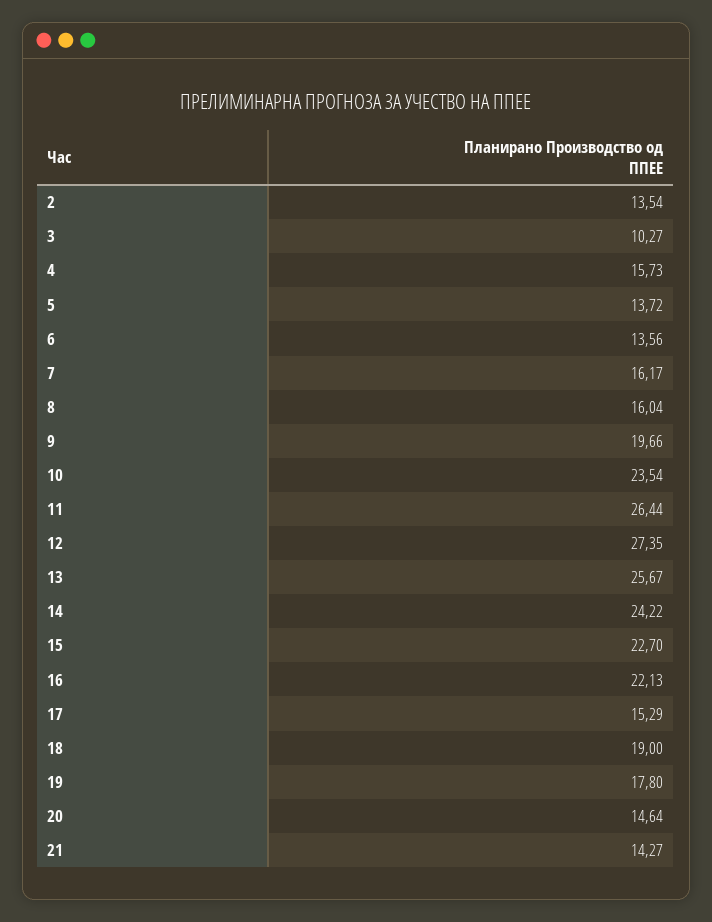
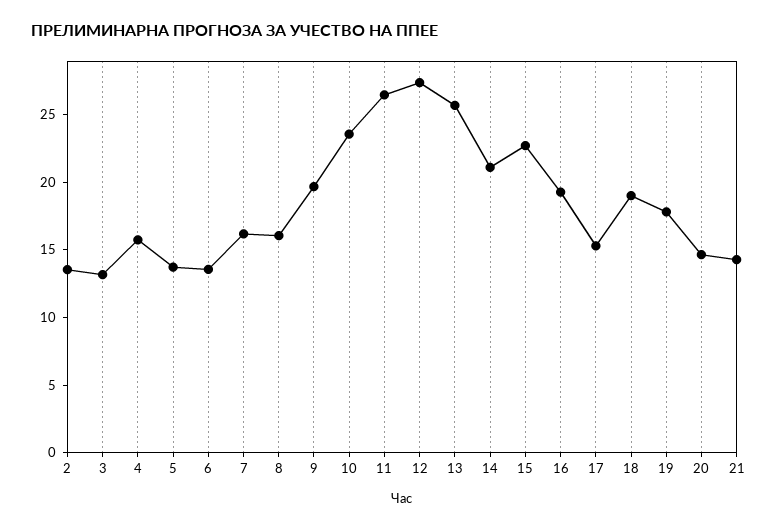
3: 10.27 -> 13
14: 24.22 -> 21
16: 22.13 -> 19

